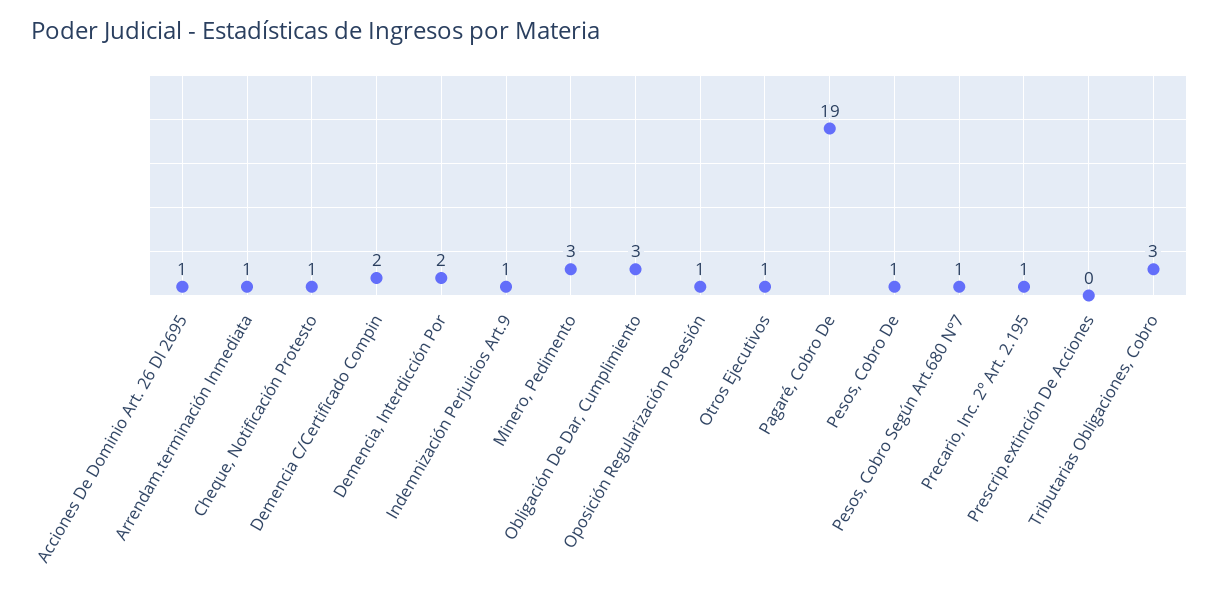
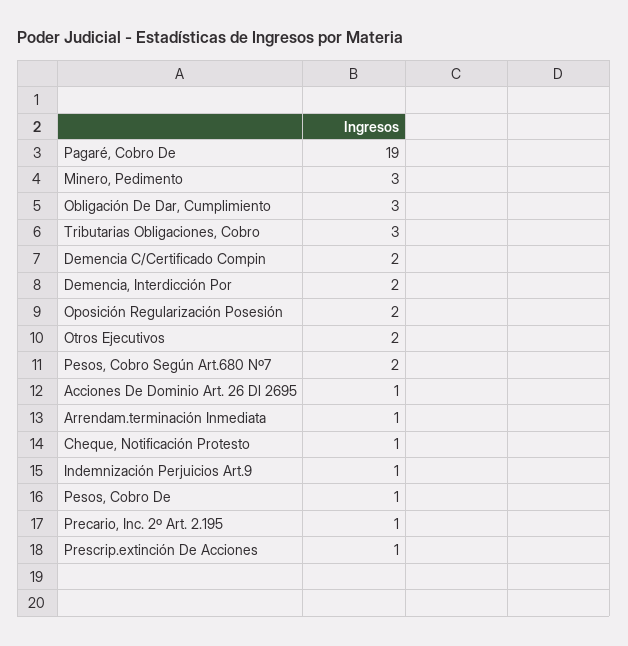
Oposición Regularización Posesión: 1 -> 2
Otros Ejecutivos: 1 -> 2
Pesos, Cobro Según Art.680 Nº7: 1 -> 2
Prescrip.extinción De Acciones: 0 -> 1

